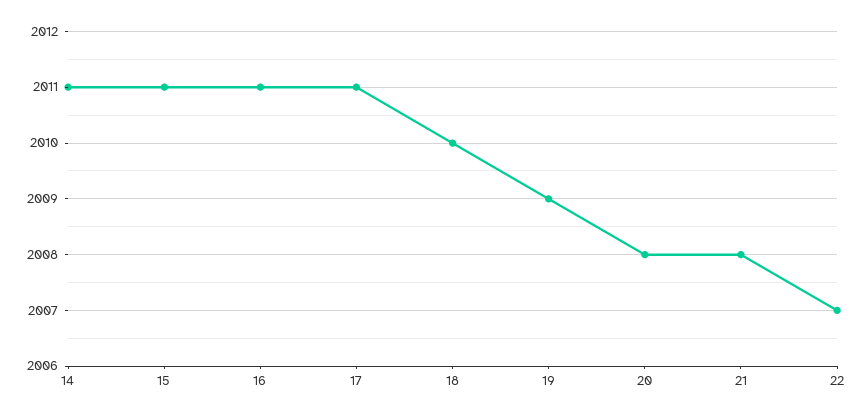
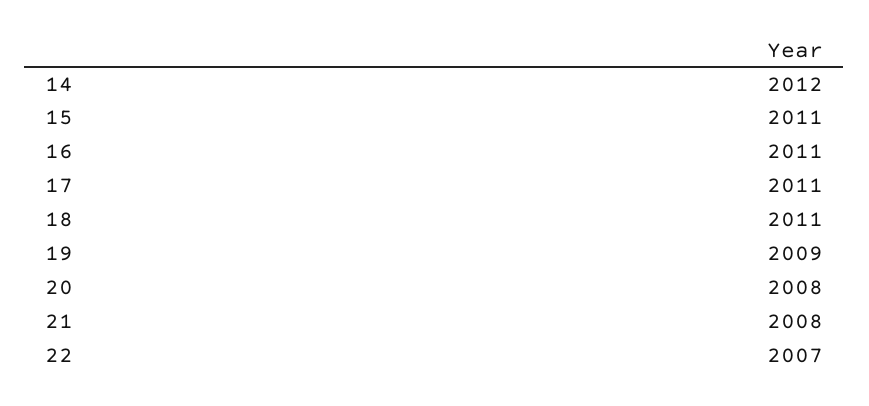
14: 2011 -> 2012
18: 2010 -> 2011

